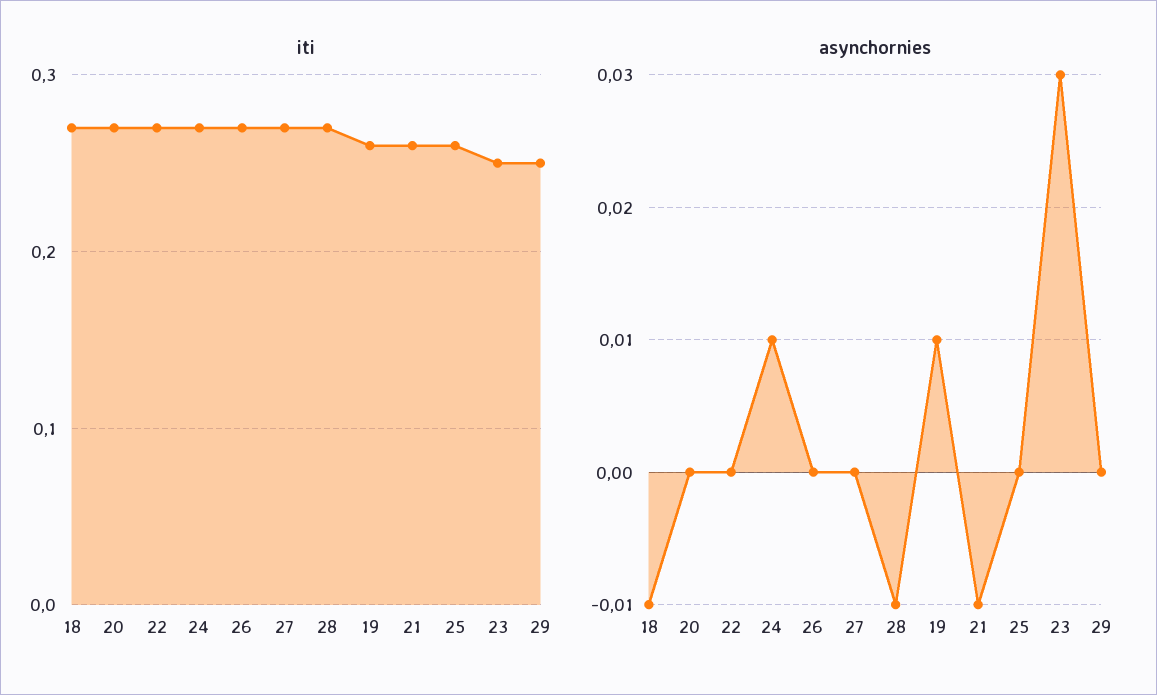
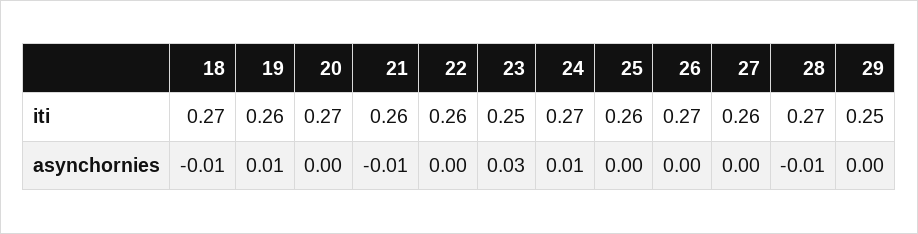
iti, 22: 0.27 -> 0.26
iti, 27: 0.27 -> 0.26

